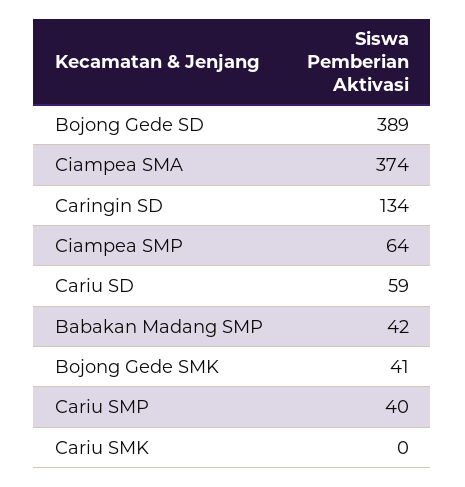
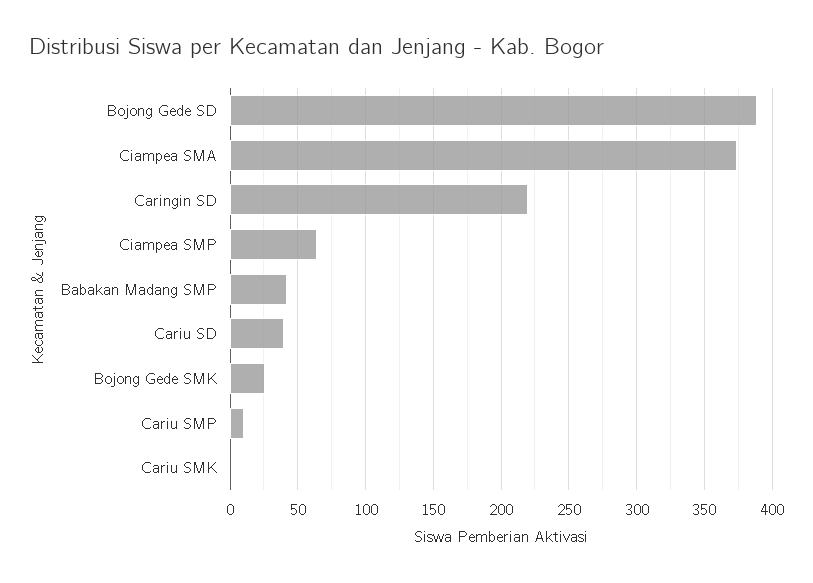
Caringin SD: 134 -> 220
Cariu SD: 59 -> 40
Bojong Gede SMK: 41 -> 25
Cariu SMP: 40 -> 10

